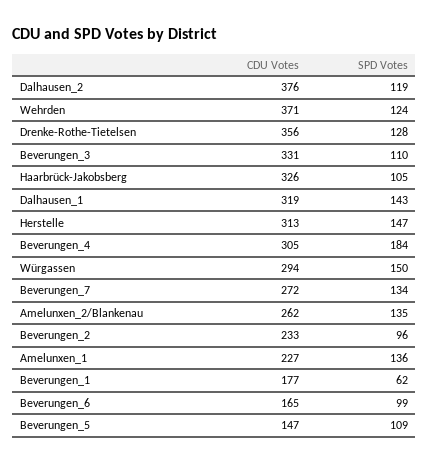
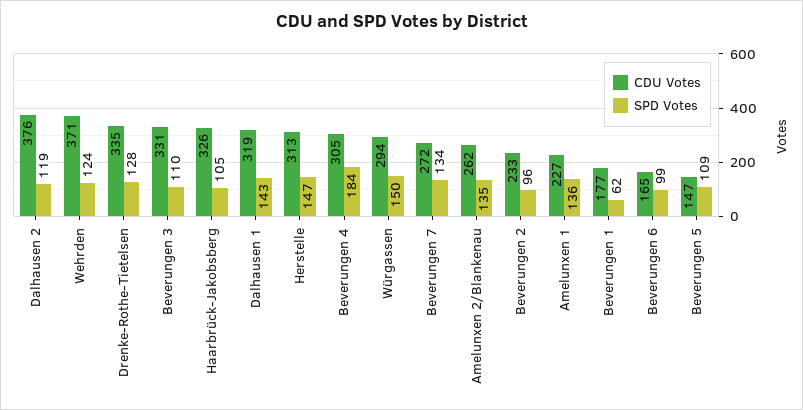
CDU Votes, Drenke-Rothe-Tietelsen: 356 -> 335

